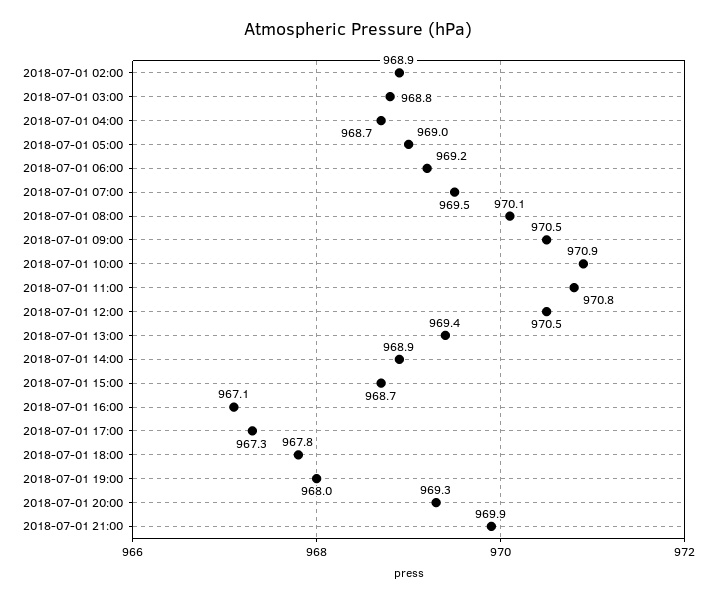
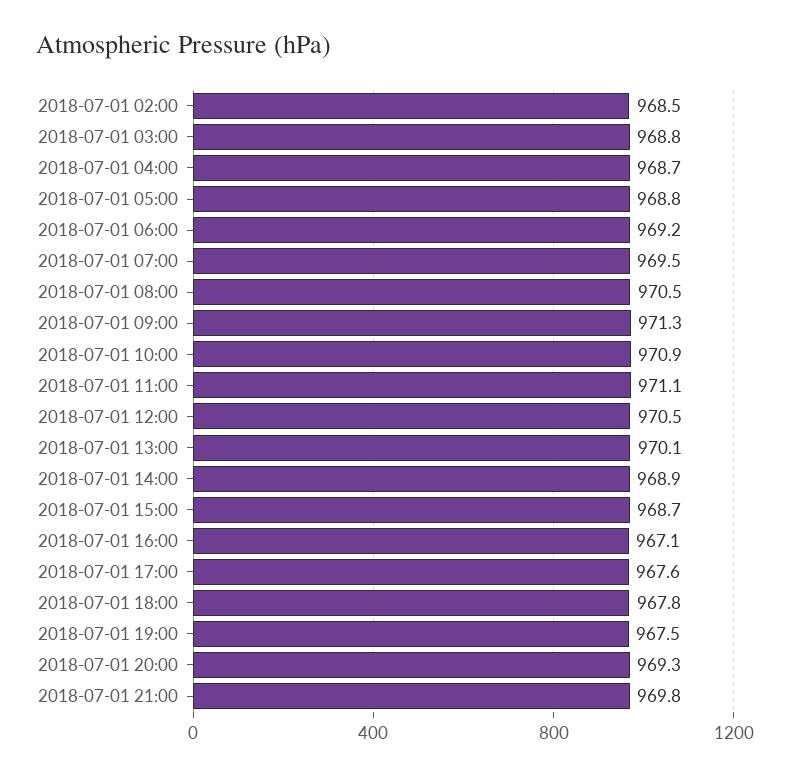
2018-07-01 02:00: 968.9 -> 968.5
2018-07-01 05:00: 969 -> 968.8
2018-07-01 08:00: 970.1 -> 970.5
2018-07-01 09:00: 970.5 -> 971.3
2018-07-01 11:00: 970.8 -> 971.1
2018-07-01 13:00: 969.4 -> 970.1
2018-07-01 17:00: 967.3 -> 967.6
2018-07-01 19:00: 968 -> 967.5
2018-07-01 21:00: 969.9 -> 969.8

